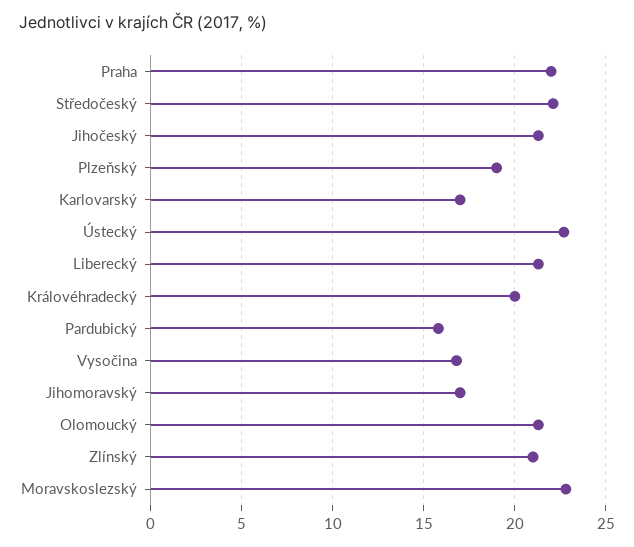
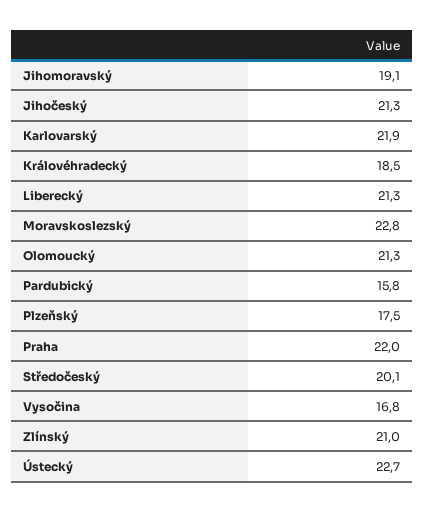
Středočeský: 22 -> 20.1
Plzeňský: 19 -> 17.5
Karlovarský: 17 -> 21.9
Královéhradecký: 20 -> 18.5
Jihomoravský: 17 -> 19.1

